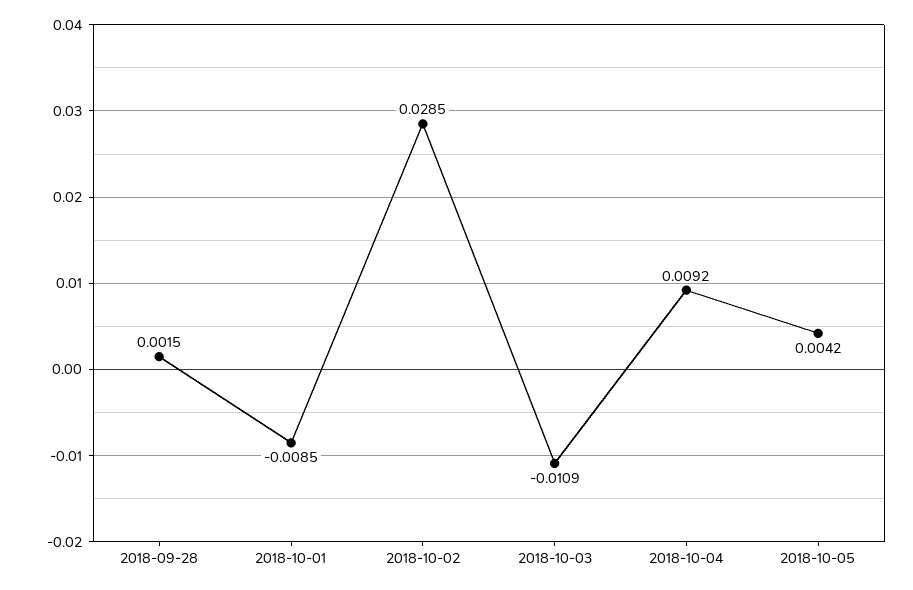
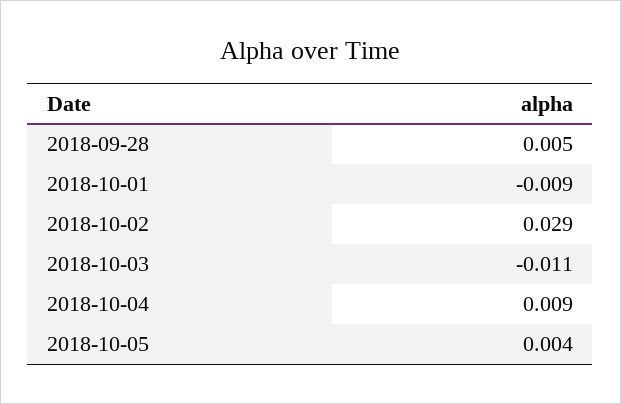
2018-09-28: 0.0015 -> 0.005

